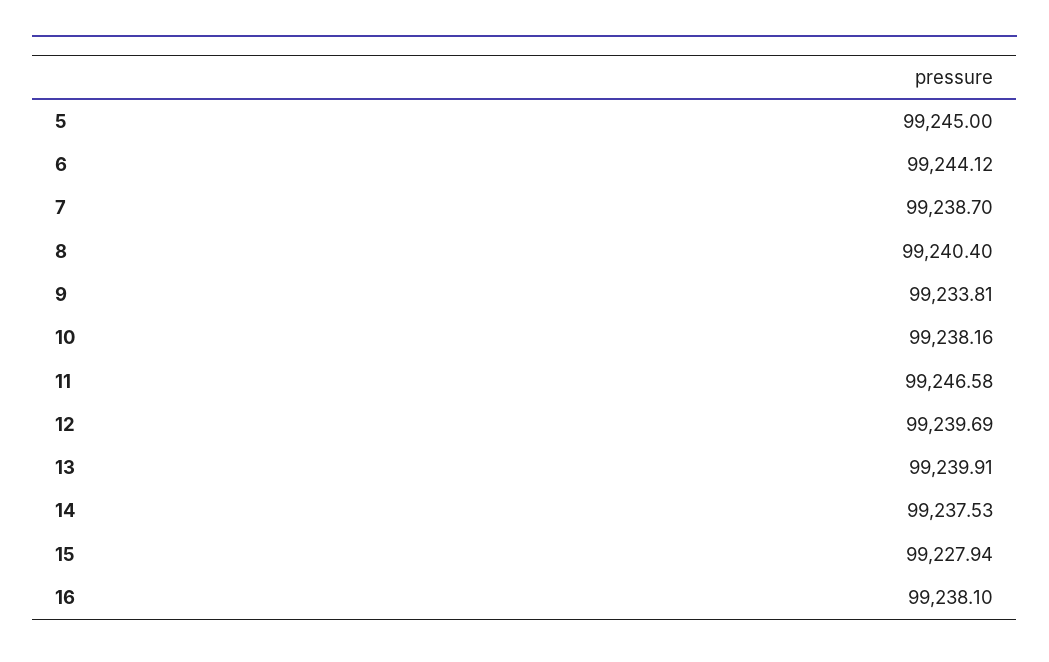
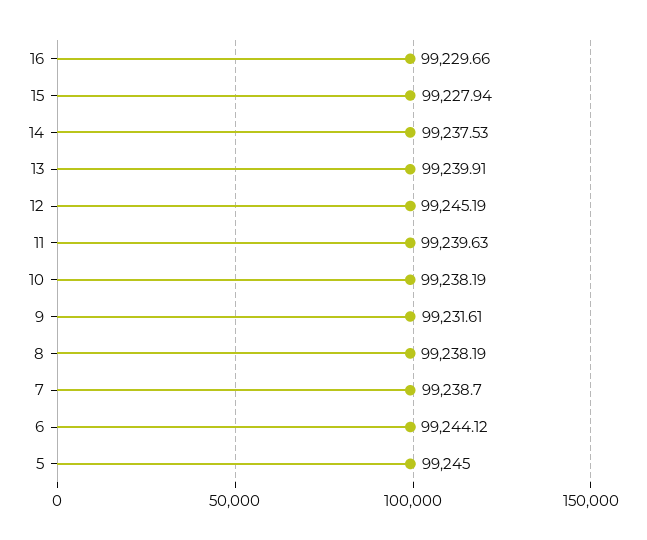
8: 99240.4 -> 99238.19
9: 99233.81 -> 99231.61
10: 99238.16 -> 99238.19
11: 99246.58 -> 99239.63
12: 99239.69 -> 99245.19
16: 99238.1 -> 99229.66

